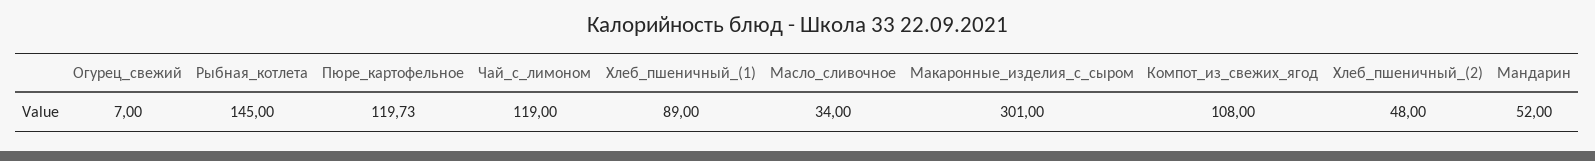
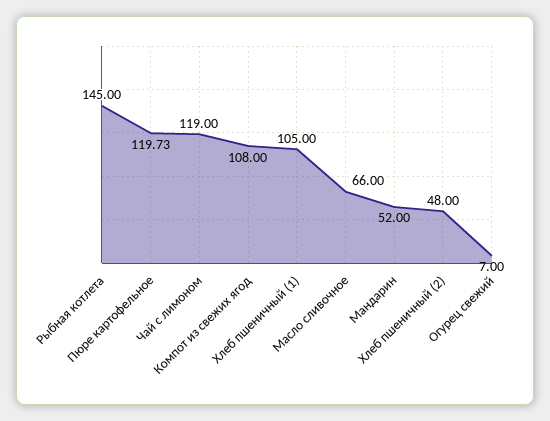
Хлеб_пшеничный_(1): 89 -> 105
Масло_сливочное: 34 -> 66
Макаронные_изделия_с_сыром: 301 -> none

